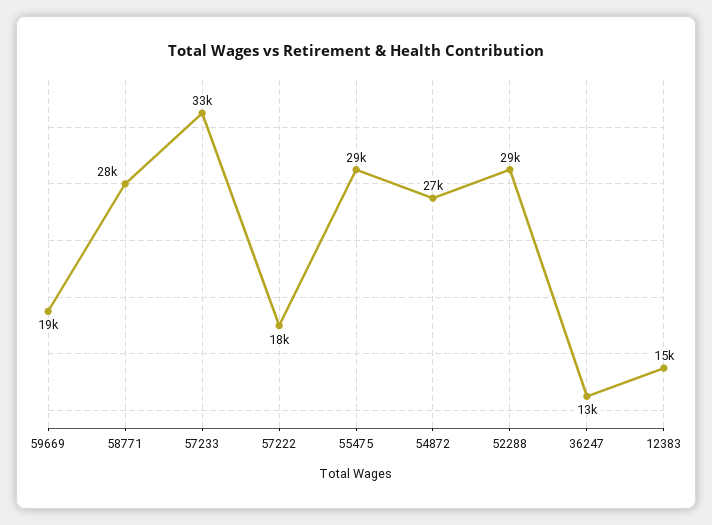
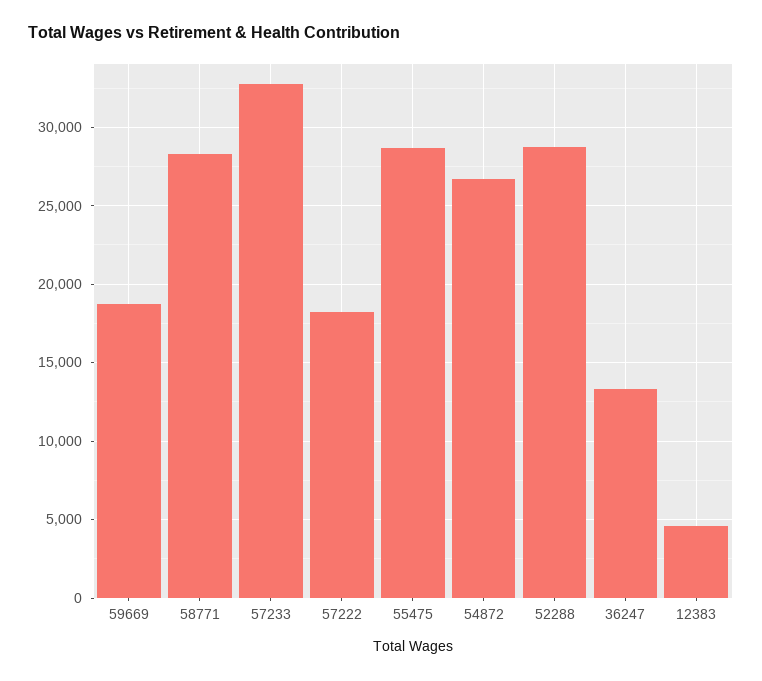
12383: 15000 -> 4500

